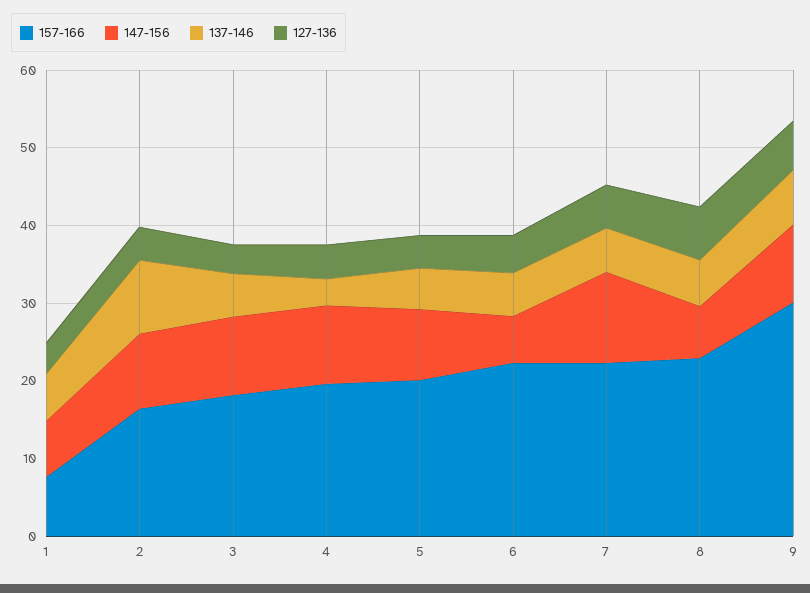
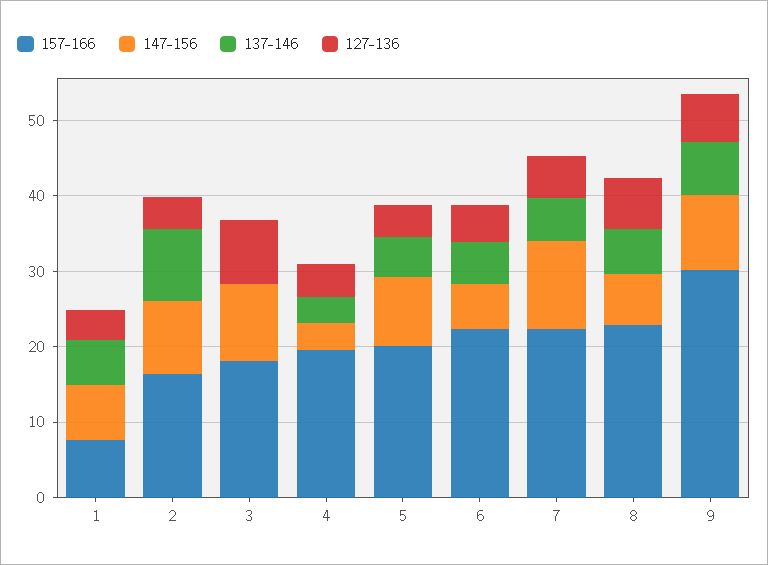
137-146, 3: 6 -> 0
127-136, 3: 4 -> 8
147-156, 4: 10 -> 4

